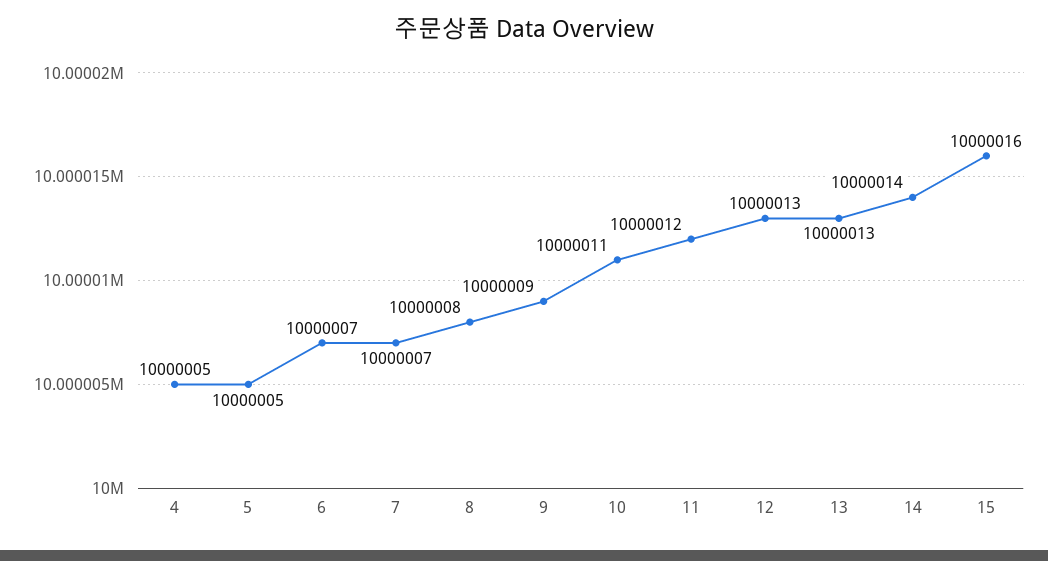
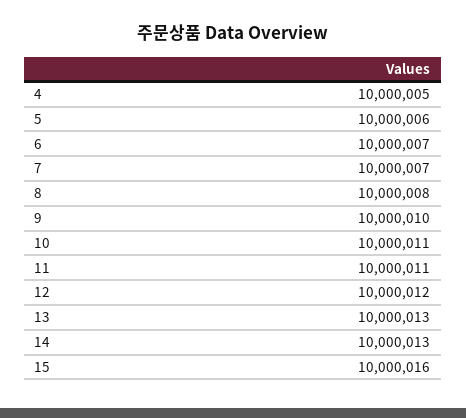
5: 10000005 -> 10000006
9: 10000009 -> 10000010
11: 10000012 -> 10000011
12: 10000013 -> 10000012
14: 10000014 -> 10000013

